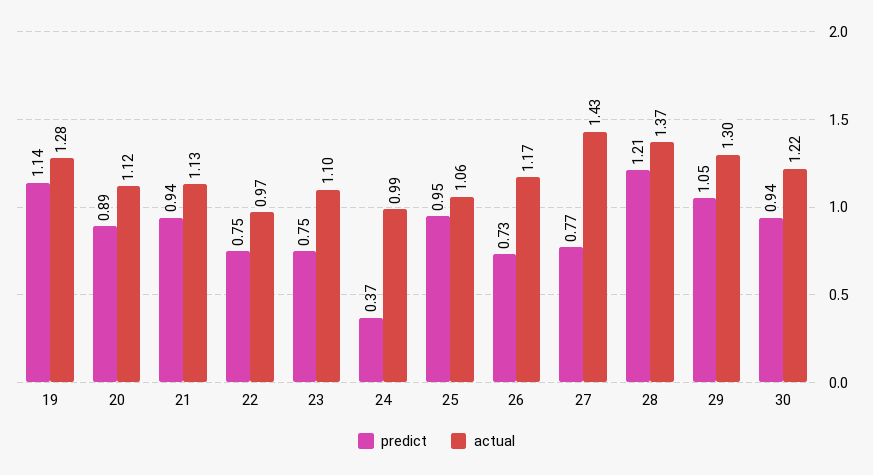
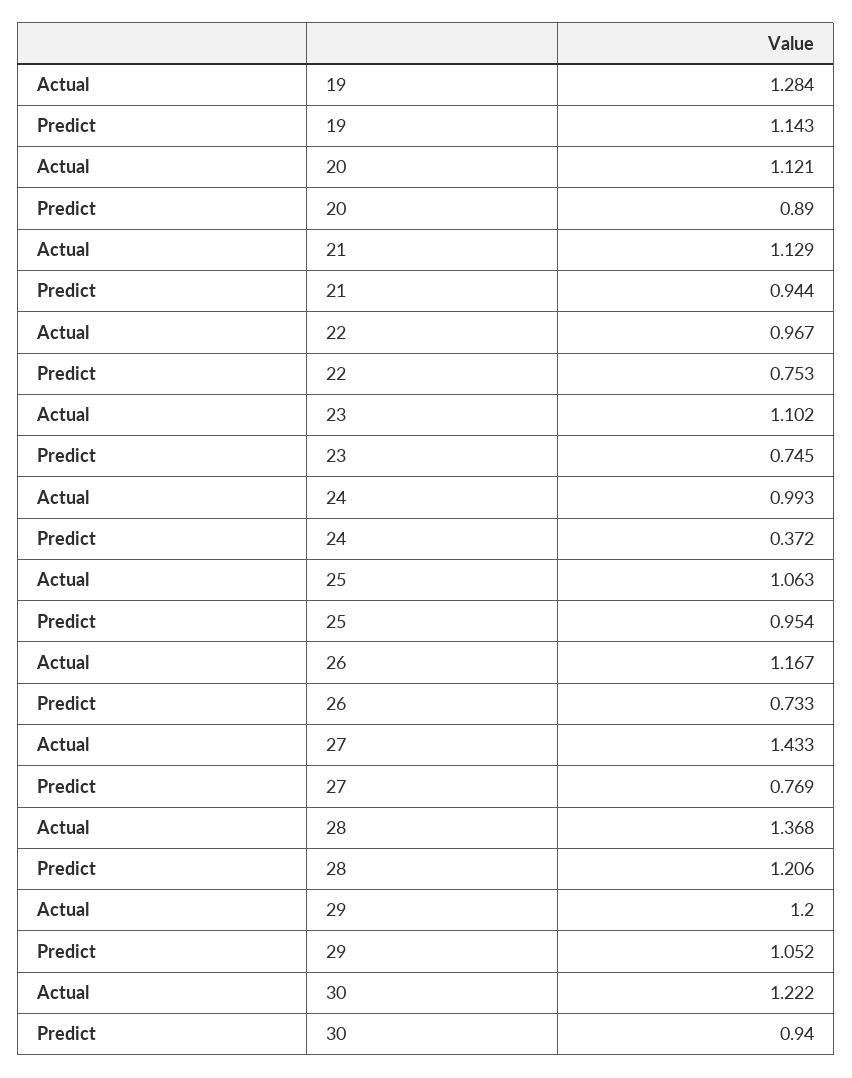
actual, 29: 1.3 -> 1.2

